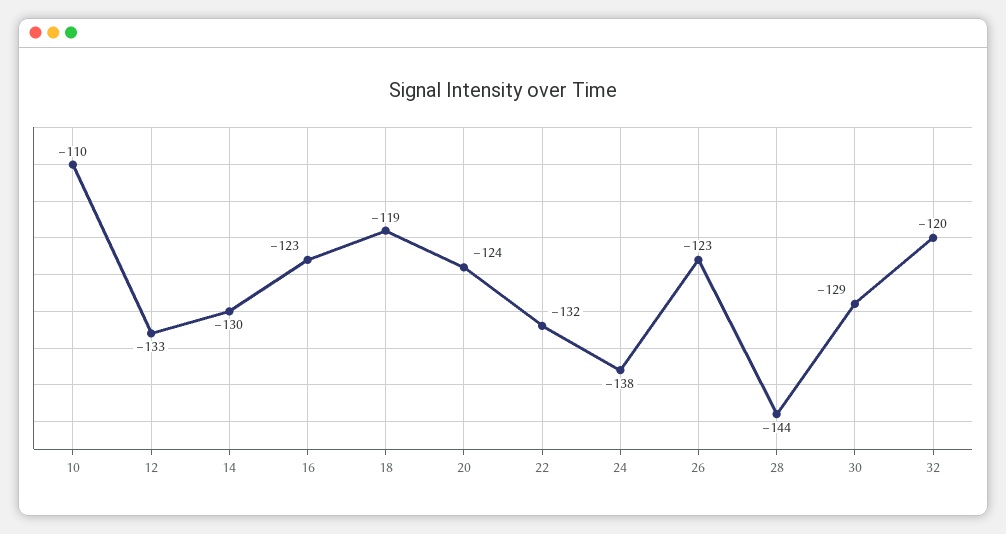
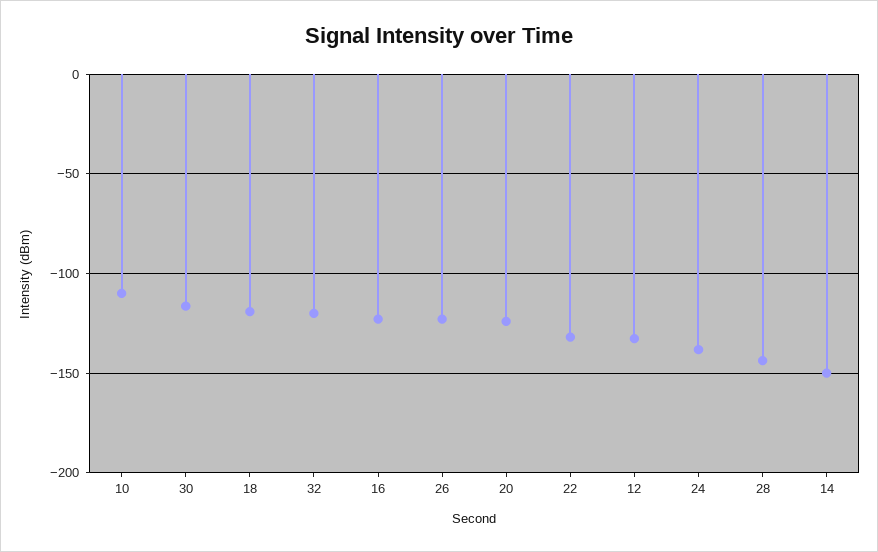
14: -130 -> -150
30: -129 -> -115

